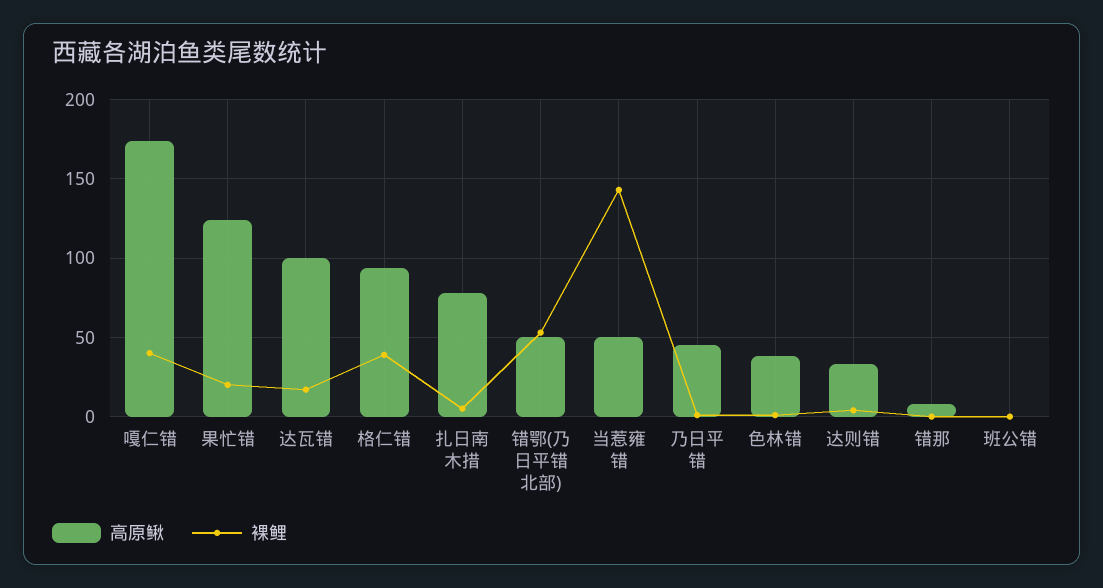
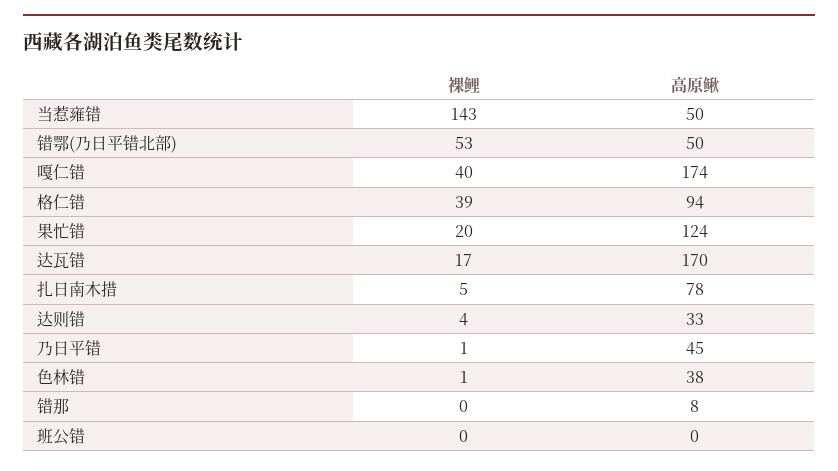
高原鳅, 达瓦错: 100 -> 170

